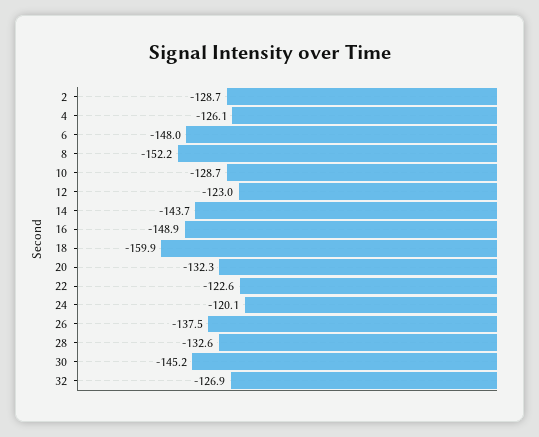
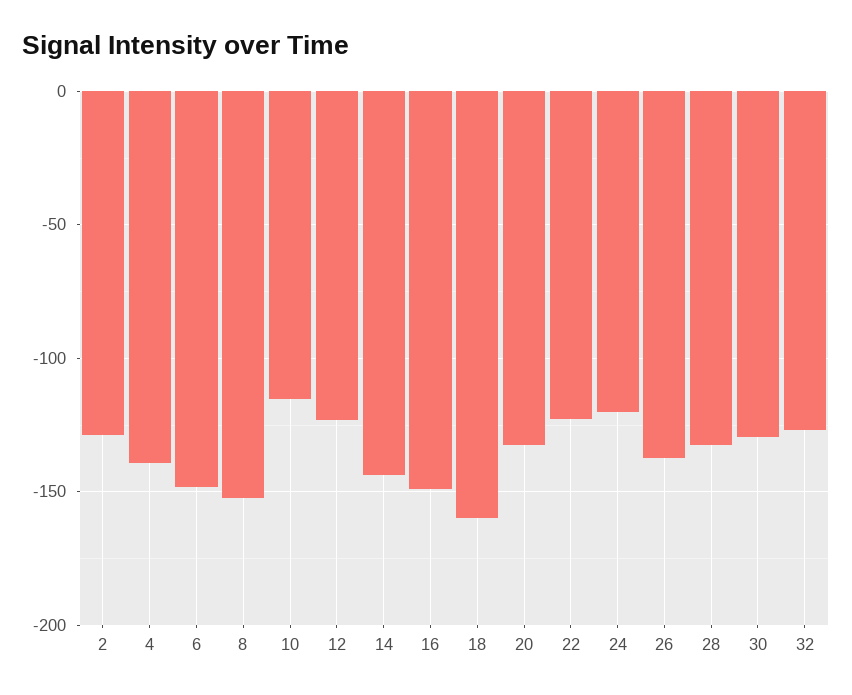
4: -126.1 -> -140
10: -128.7 -> -115
30: -145.2 -> -130

